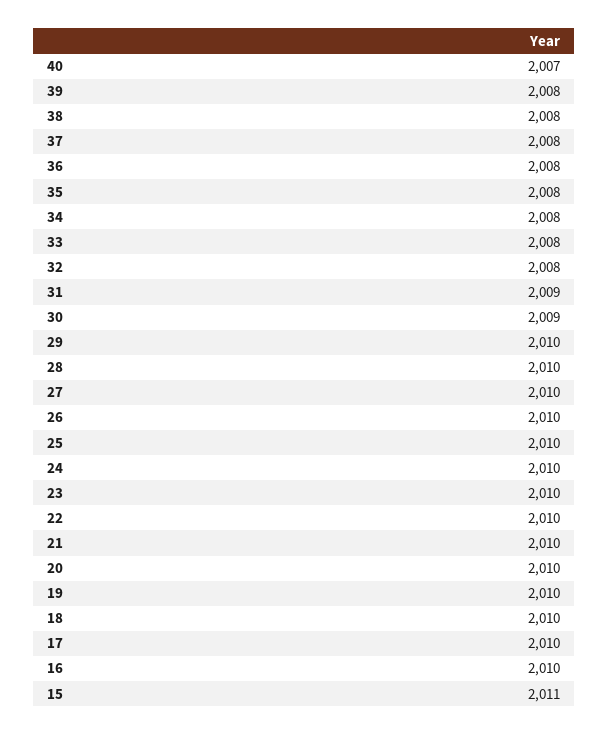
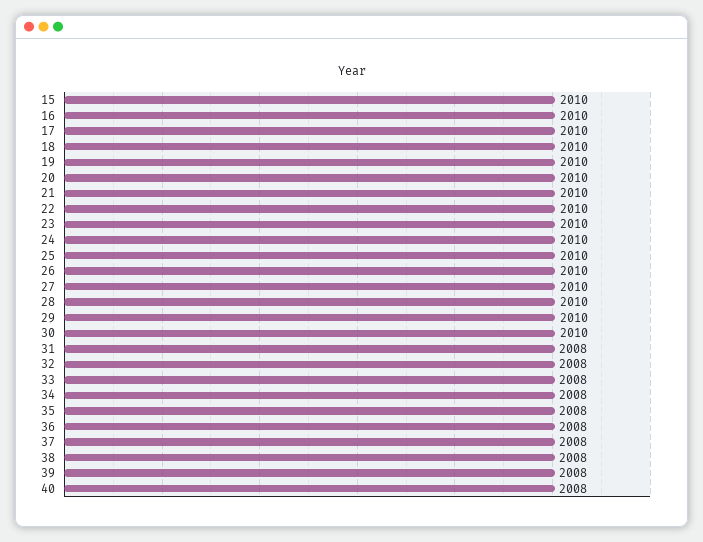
40: 2007 -> 2008
31: 2009 -> 2008
30: 2009 -> 2010
15: 2011 -> 2010

